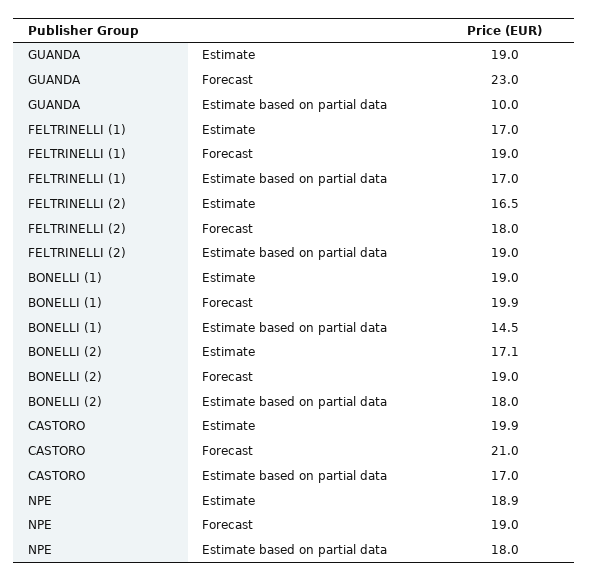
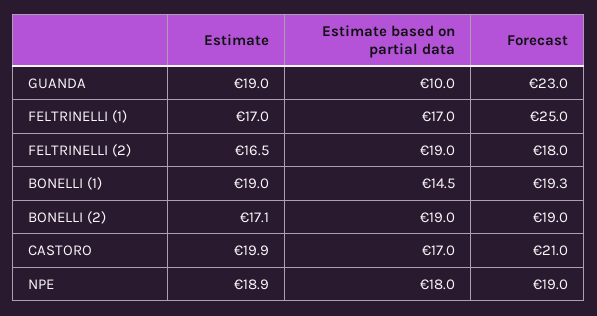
FELTRINELLI (1), Forecast: 19 -> 25
BONELLI (1), Forecast: 19.9 -> 19.3
BONELLI (2), Estimate based on partial data: 18 -> 19

